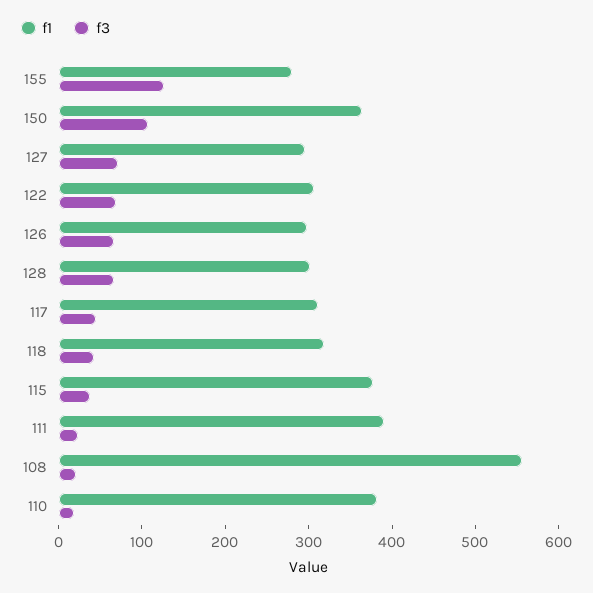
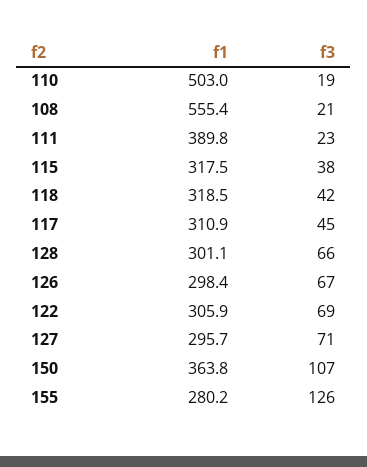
f1, 115: 380 -> 317.5
f1, 110: 380 -> 503

